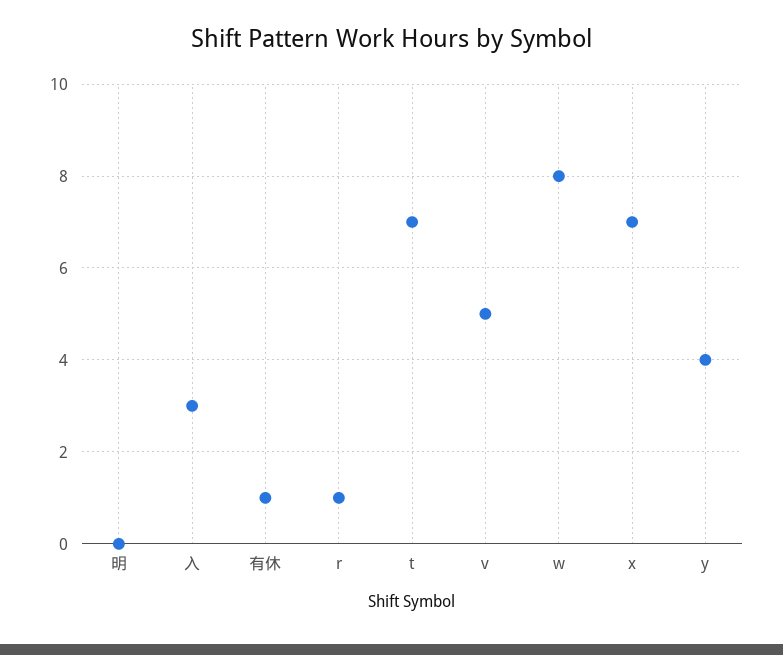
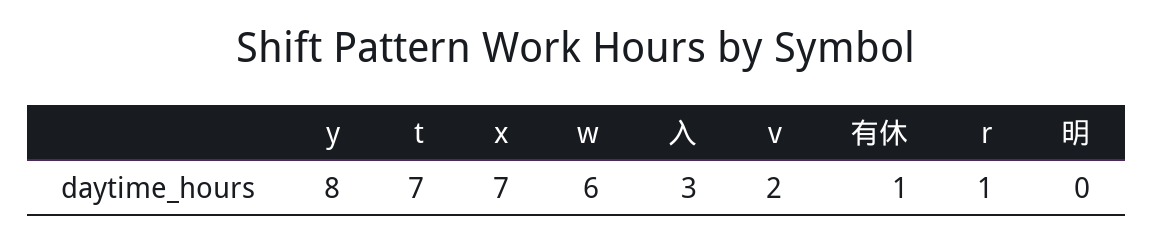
v: 5 -> 2
w: 8 -> 6
y: 4 -> 8

